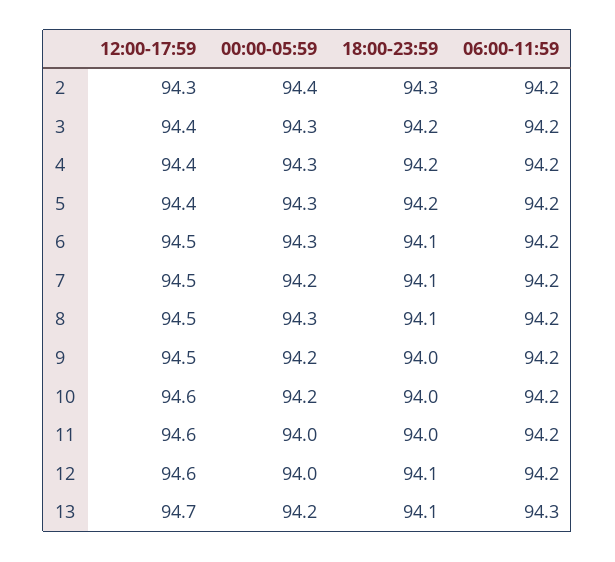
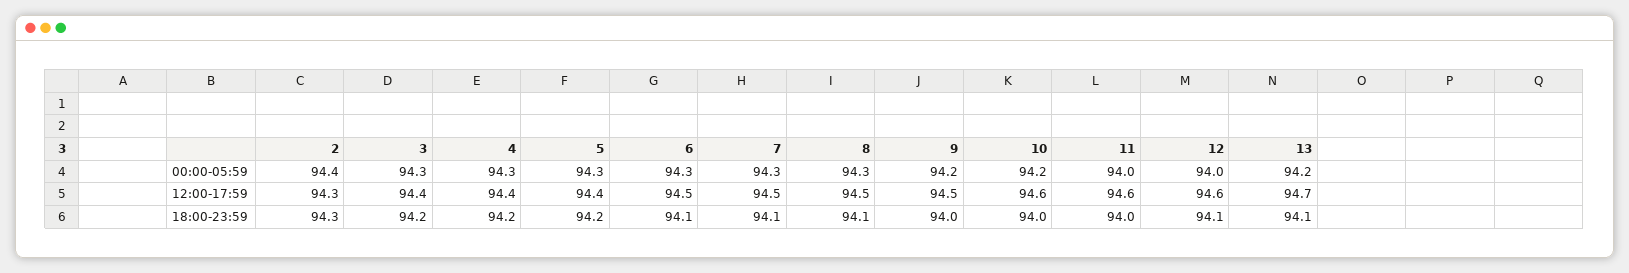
06:00-11:59, 2: 94.2 -> none
06:00-11:59, 3: 94.2 -> none
06:00-11:59, 4: 94.2 -> none
06:00-11:59, 5: 94.2 -> none
06:00-11:59, 6: 94.2 -> none
00:00-05:59, 7: 94.2 -> 94.3
06:00-11:59, 7: 94.2 -> none
06:00-11:59, 8: 94.2 -> none
06:00-11:59, 9: 94.2 -> none
06:00-11:59, 10: 94.2 -> none
06:00-11:59, 11: 94.2 -> none
06:00-11:59, 12: 94.2 -> none
06:00-11:59, 13: 94.3 -> none

